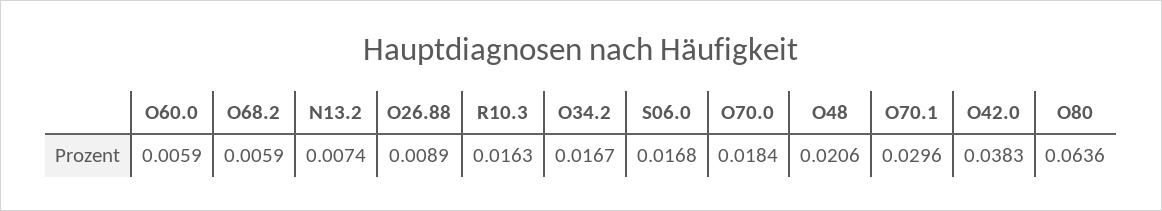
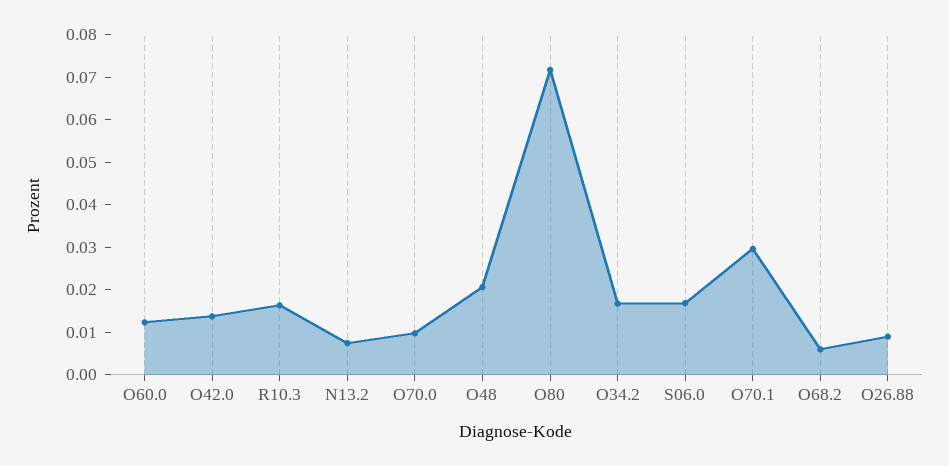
O60.0: 0.0059 -> 0.012
O70.0: 0.0184 -> 0.01
O42.0: 0.0383 -> 0.014
O80: 0.0636 -> 0.072

